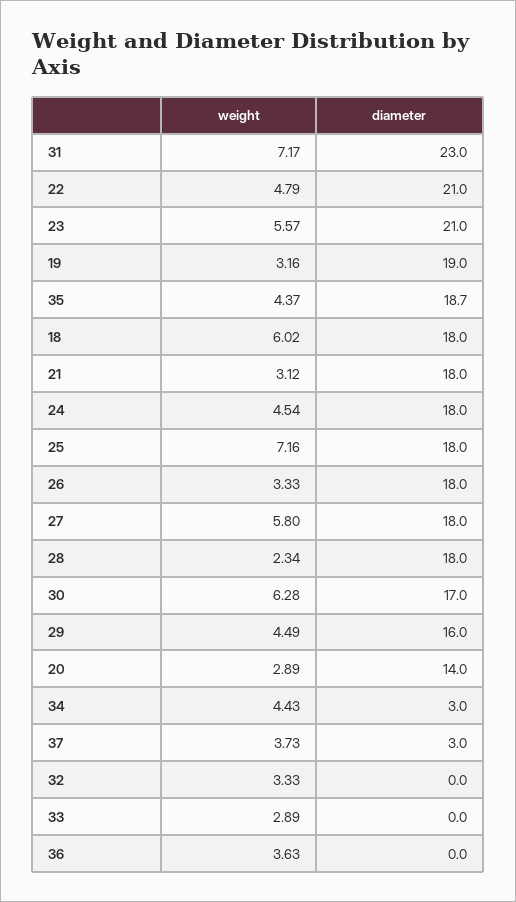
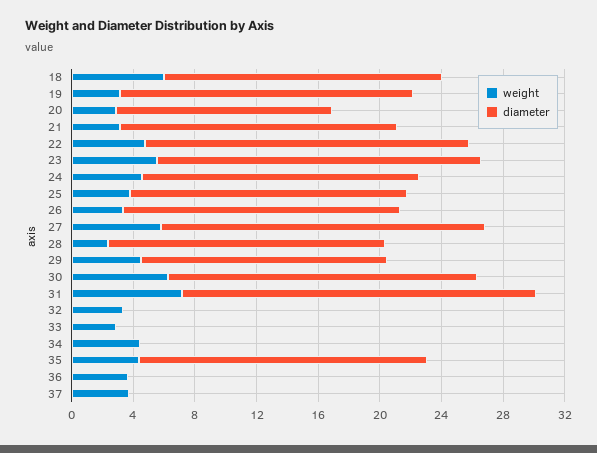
weight, 25: 7.16 -> 4
diameter, 27: 18 -> 21
diameter, 30: 17 -> 20
diameter, 34: 3 -> 0
diameter, 37: 3 -> 0

